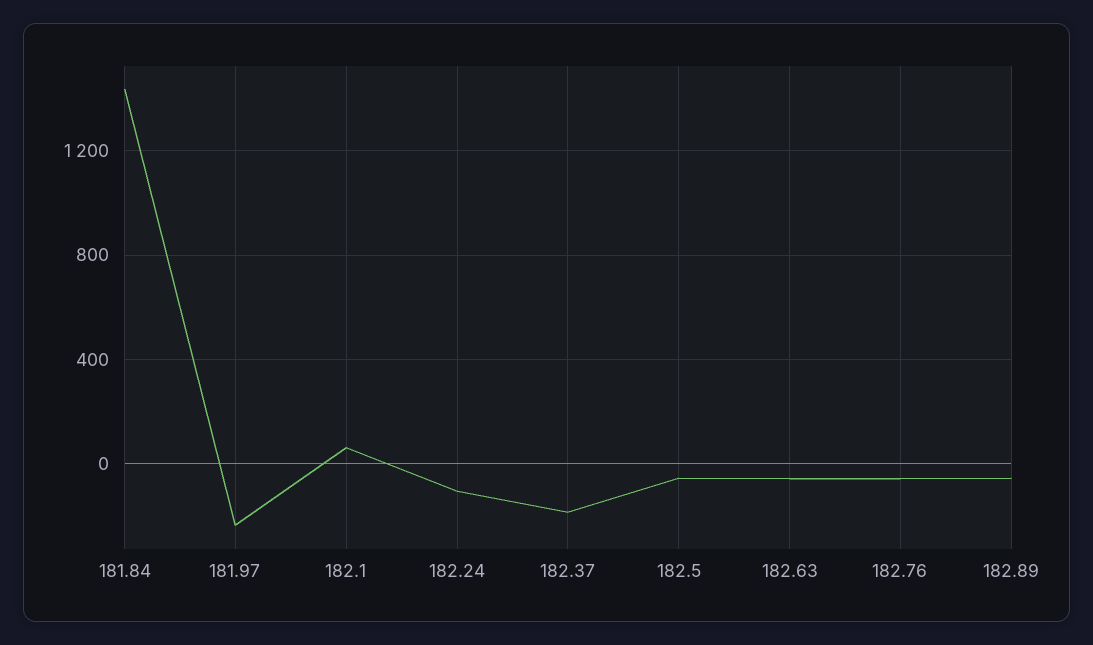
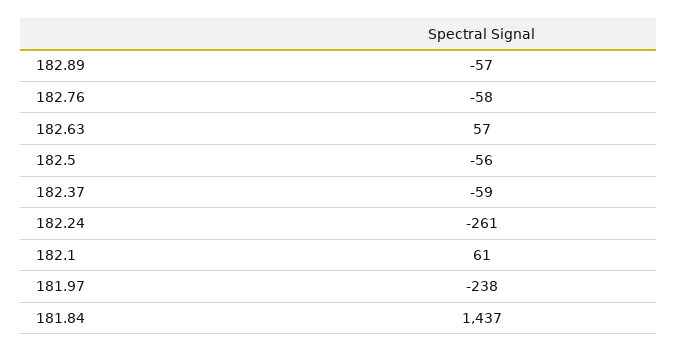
182.24: -100 -> -261
182.37: -200 -> -59
182.63: -50 -> 57

